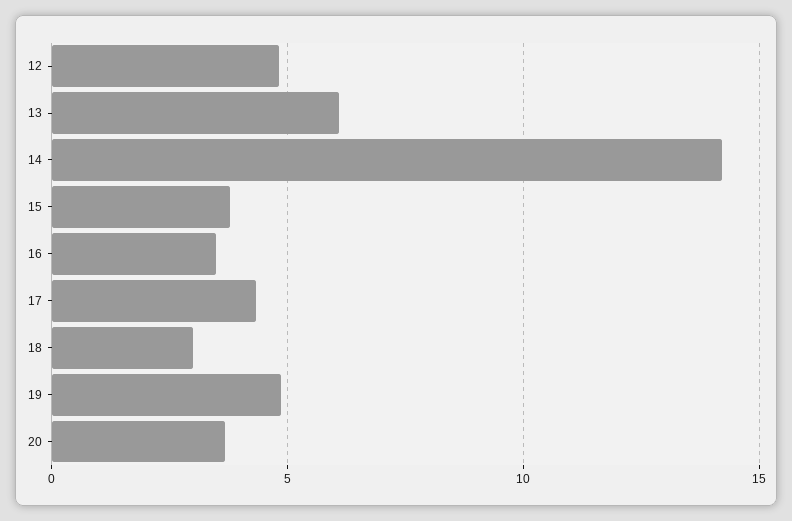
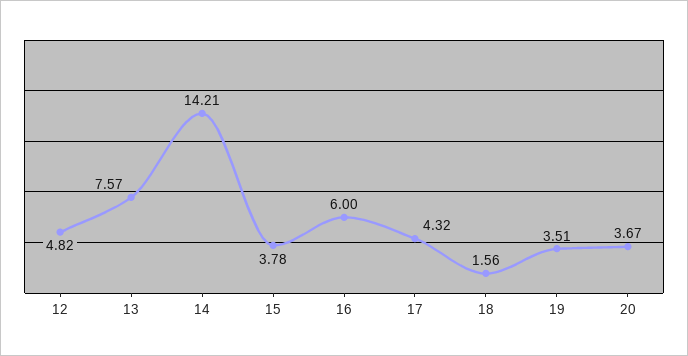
13: 6 -> 7.57
16: 3.5 -> 6
18: 3 -> 1.56
19: 5 -> 3.51

